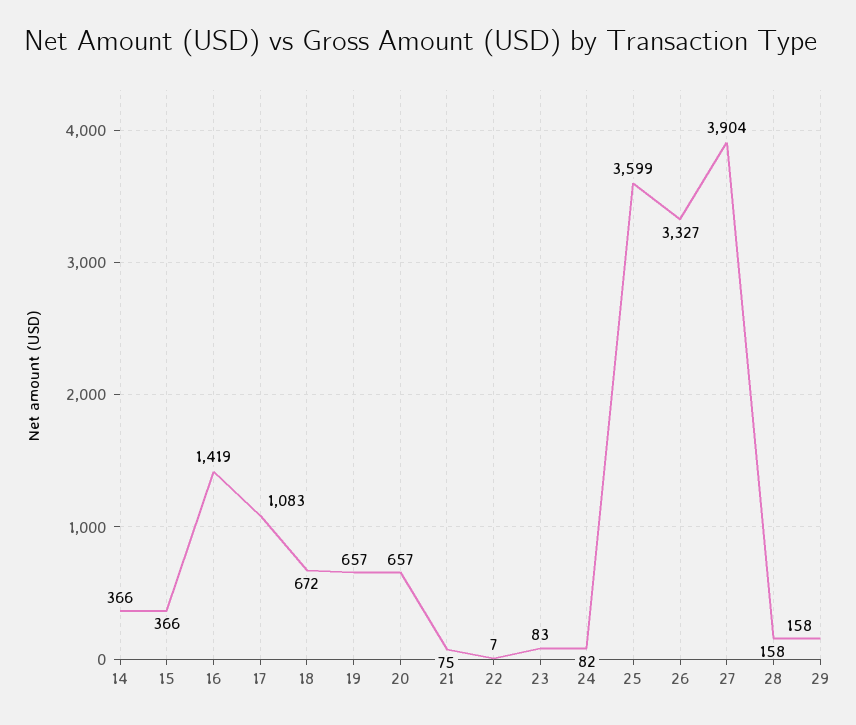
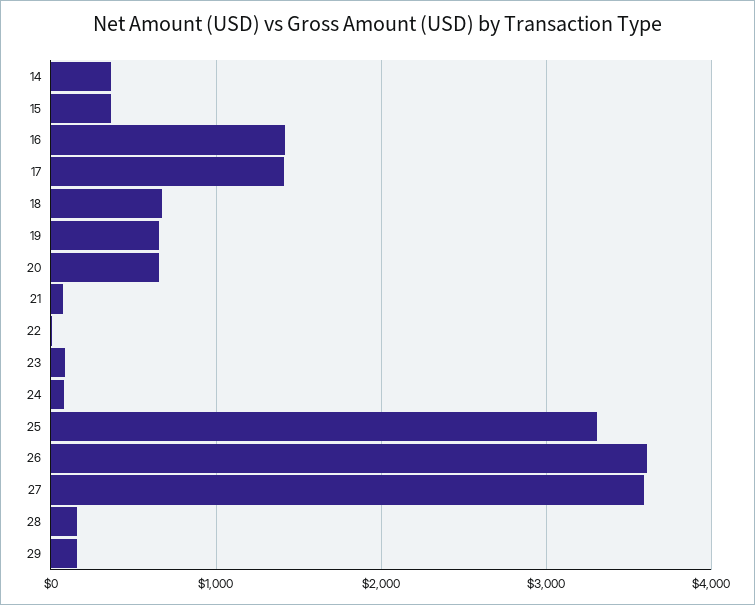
17: 1083 -> 1400
25: 3599 -> 3300
26: 3327 -> 3600
27: 3904 -> 3600

